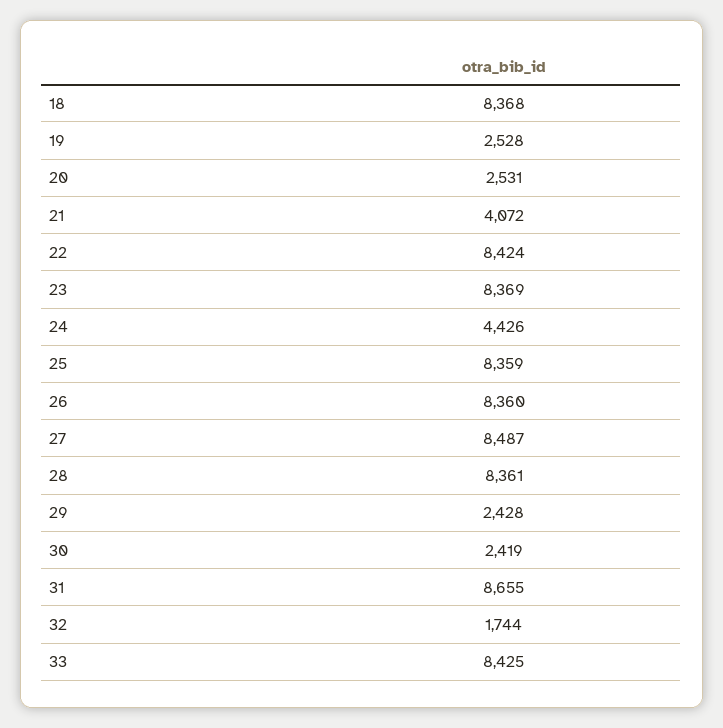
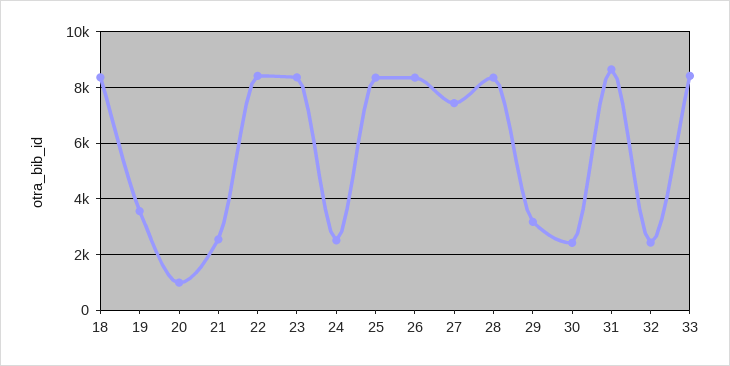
19: 2528 -> 3500
20: 2531 -> 1000
21: 4072 -> 2500
24: 4426 -> 2500
27: 8487 -> 7500
29: 2428 -> 3250
32: 1744 -> 2500

